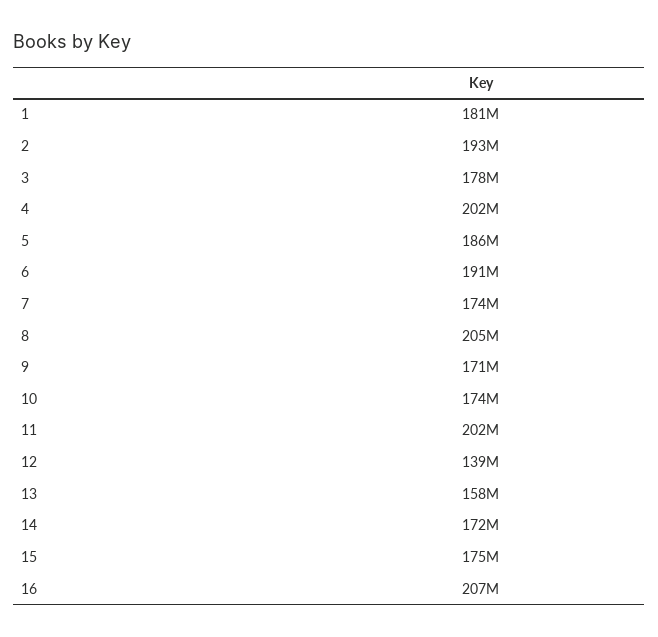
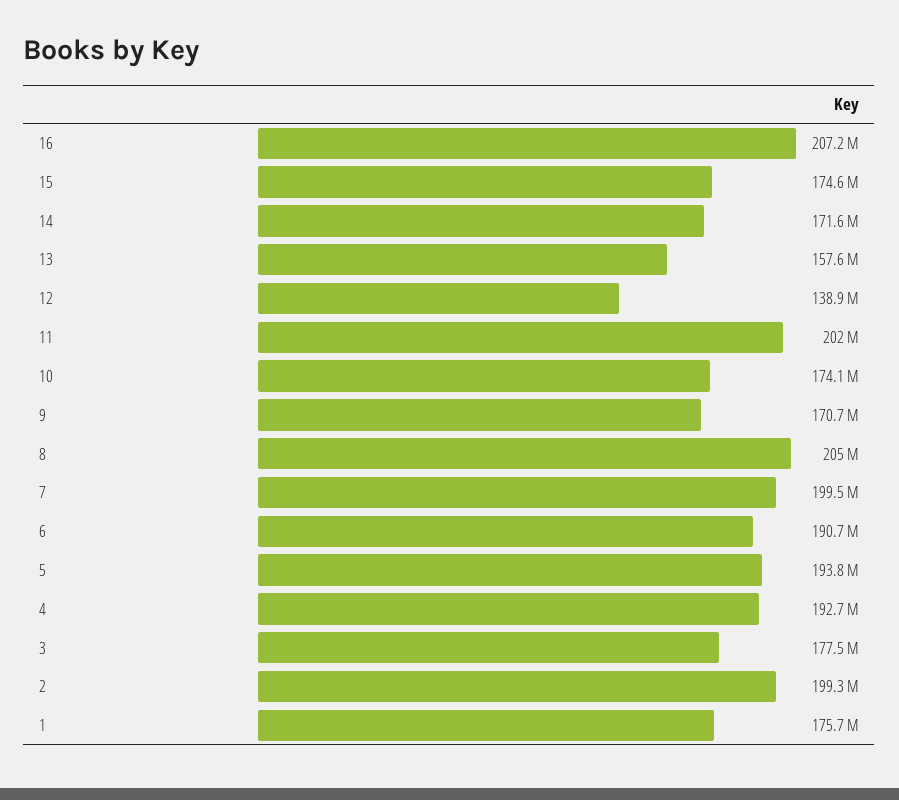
1: 181000000 -> 175700000
2: 193000000 -> 199300000
4: 202000000 -> 192700000
5: 186000000 -> 193800000
7: 174000000 -> 199500000

